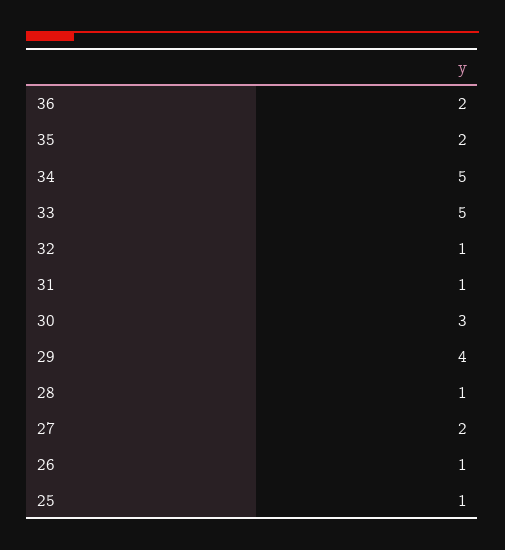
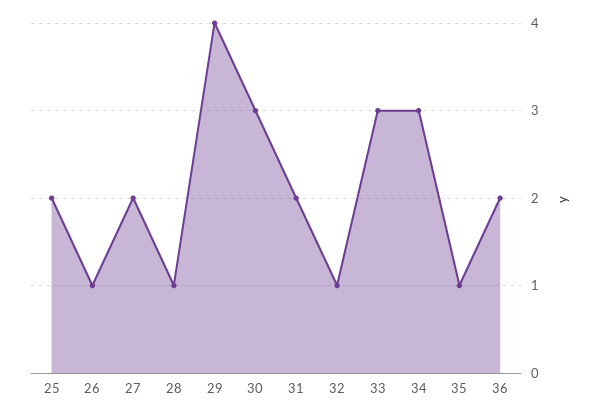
35: 2 -> 1
34: 5 -> 3
33: 5 -> 3
31: 1 -> 2
25: 1 -> 2

